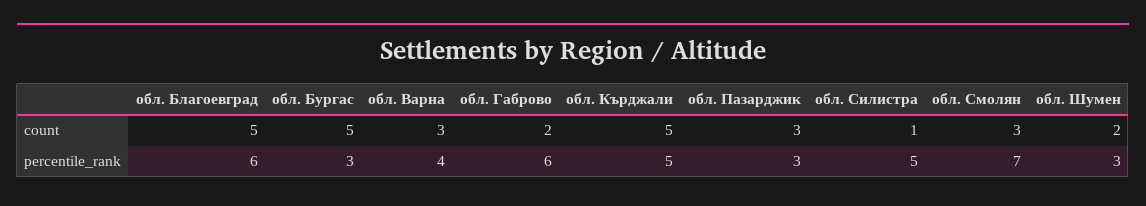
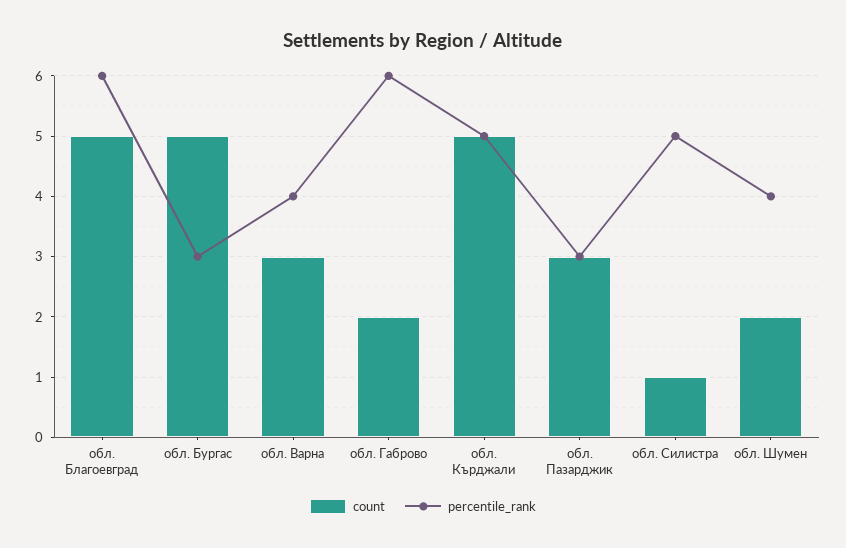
count, обл. Смолян: 3 -> none
percentile_rank, обл. Смолян: 7 -> none
percentile_rank, обл. Шумен: 3 -> 4

